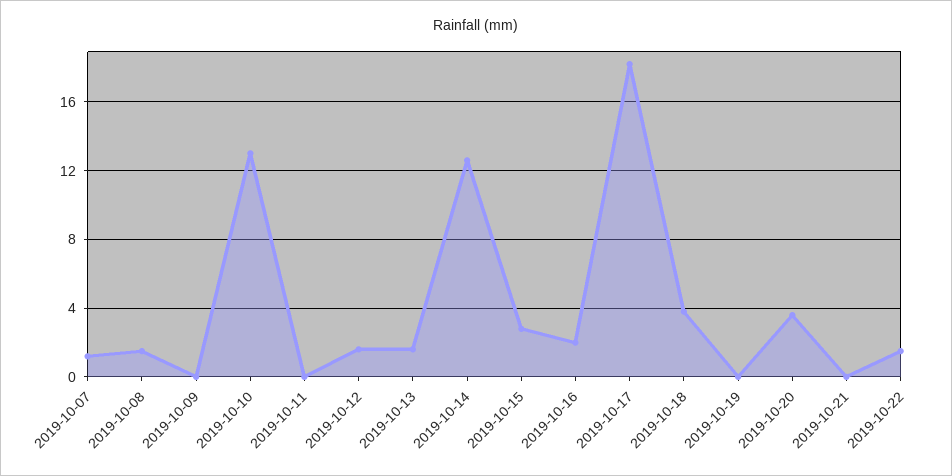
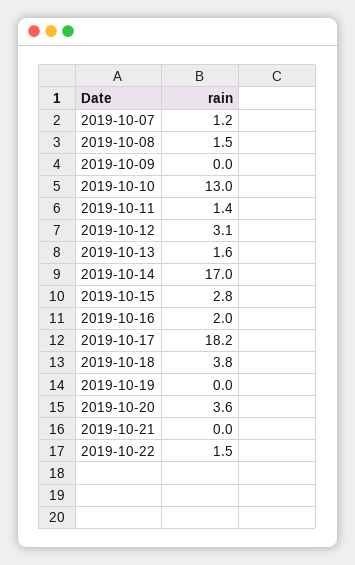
2019-10-11: 0 -> 1.4
2019-10-12: 1.5 -> 3.1
2019-10-14: 12.5 -> 17

